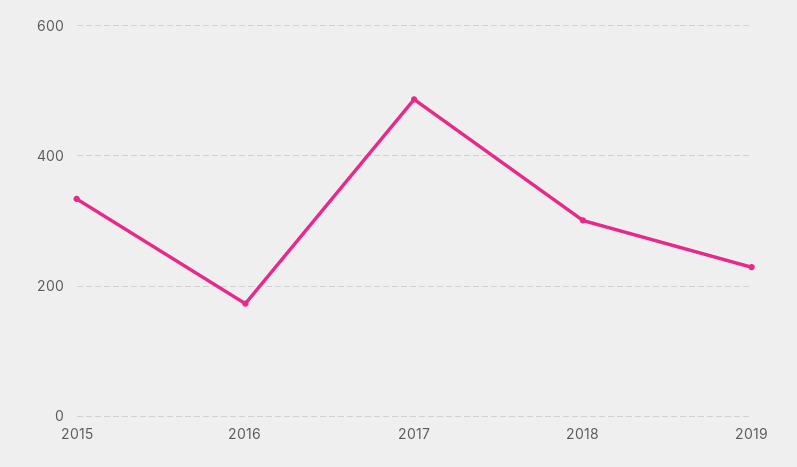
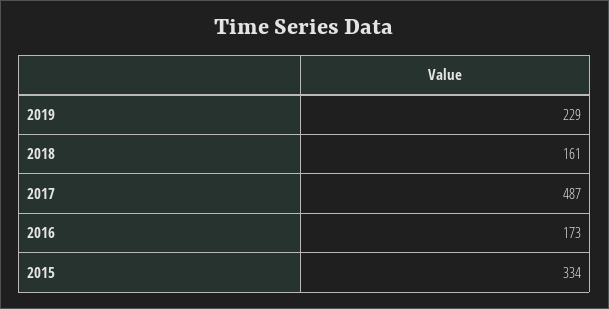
2018: 300 -> 161

